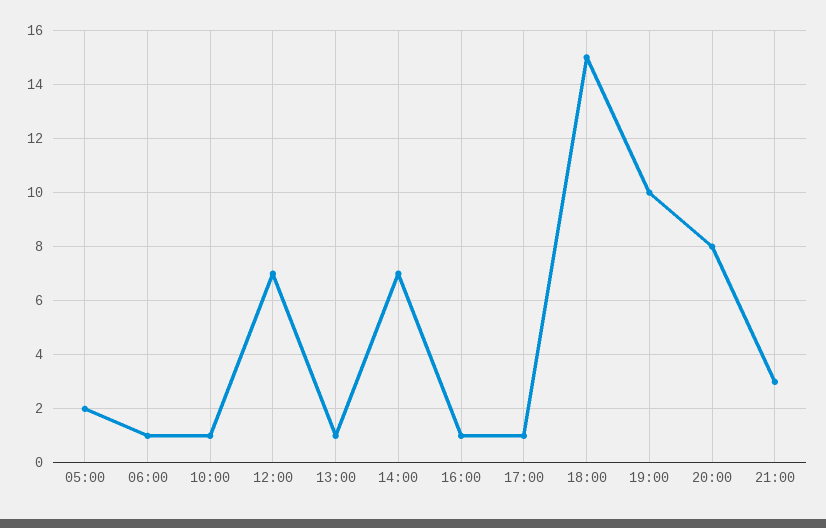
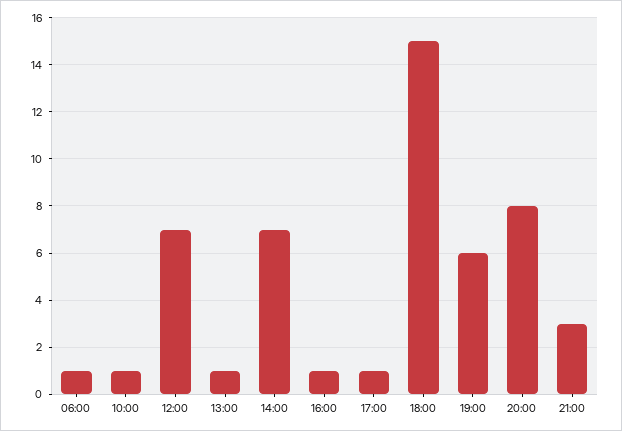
05:00: 2 -> none
19:00: 10 -> 6

